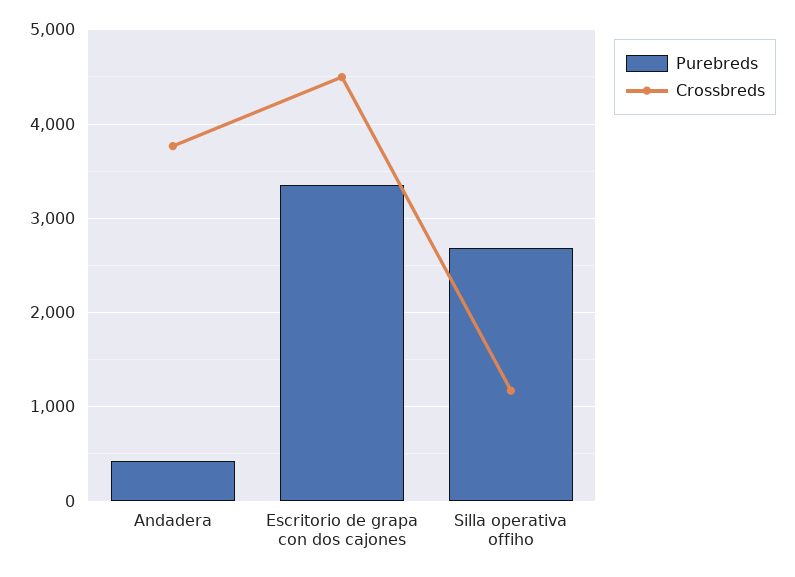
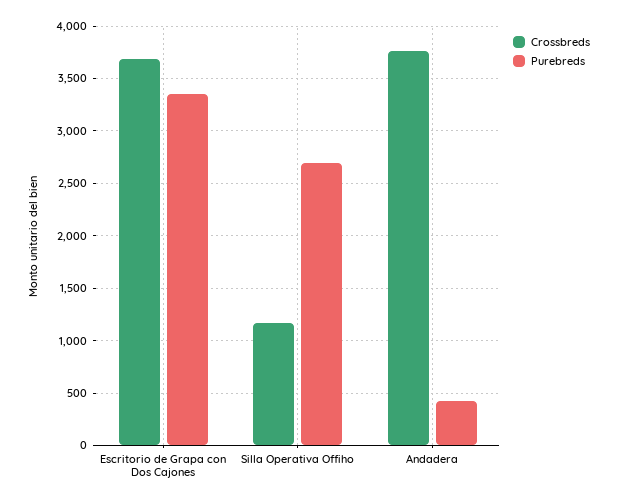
Crossbreds, Escritorio de grapa con dos cajones: 4500 -> 3700

